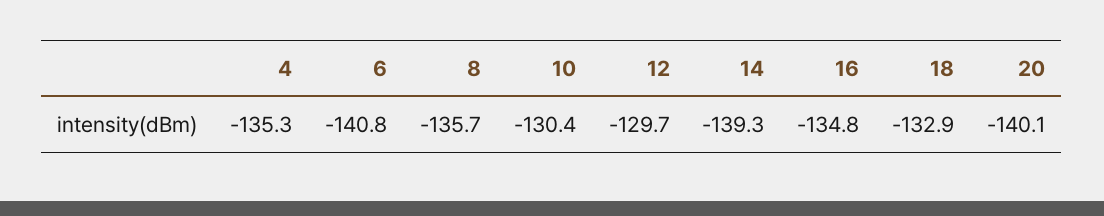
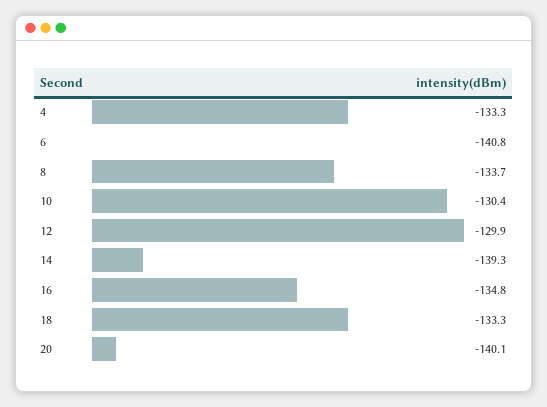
4: -135.3 -> -133.3
8: -135.7 -> -133.7
12: -129.7 -> -129.9
18: -132.9 -> -133.3

